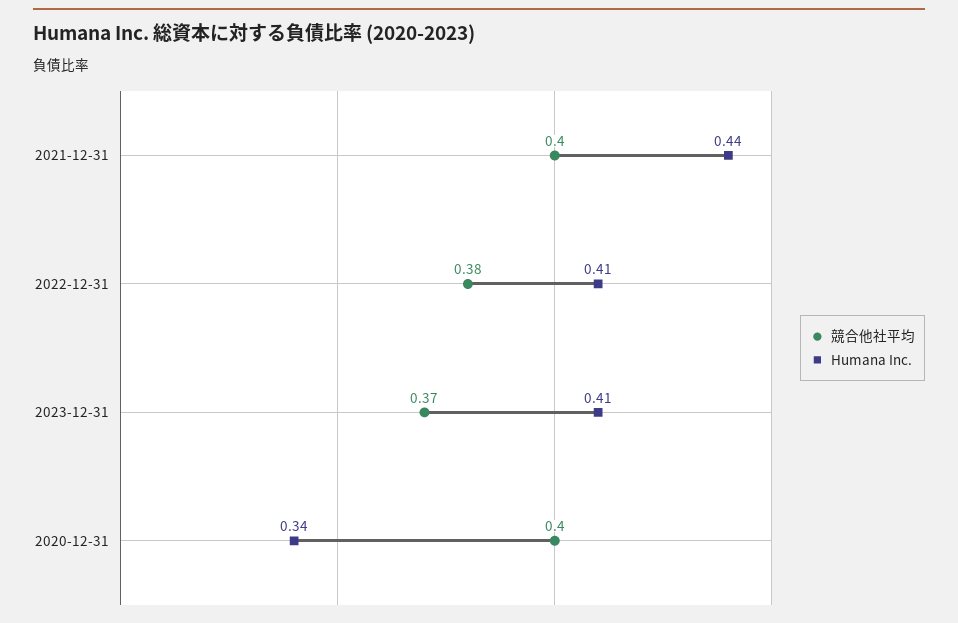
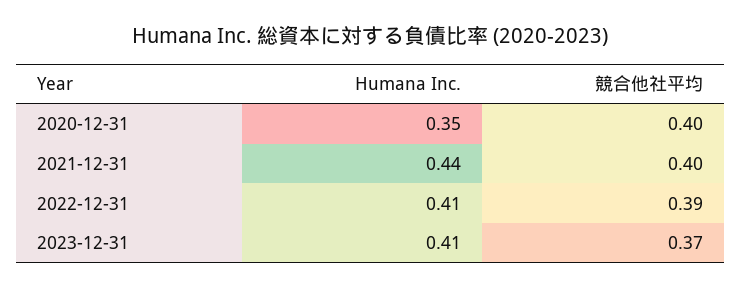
競合他社平均, 2022-12-31: 0.38 -> 0.39
Humana Inc., 2020-12-31: 0.34 -> 0.35

